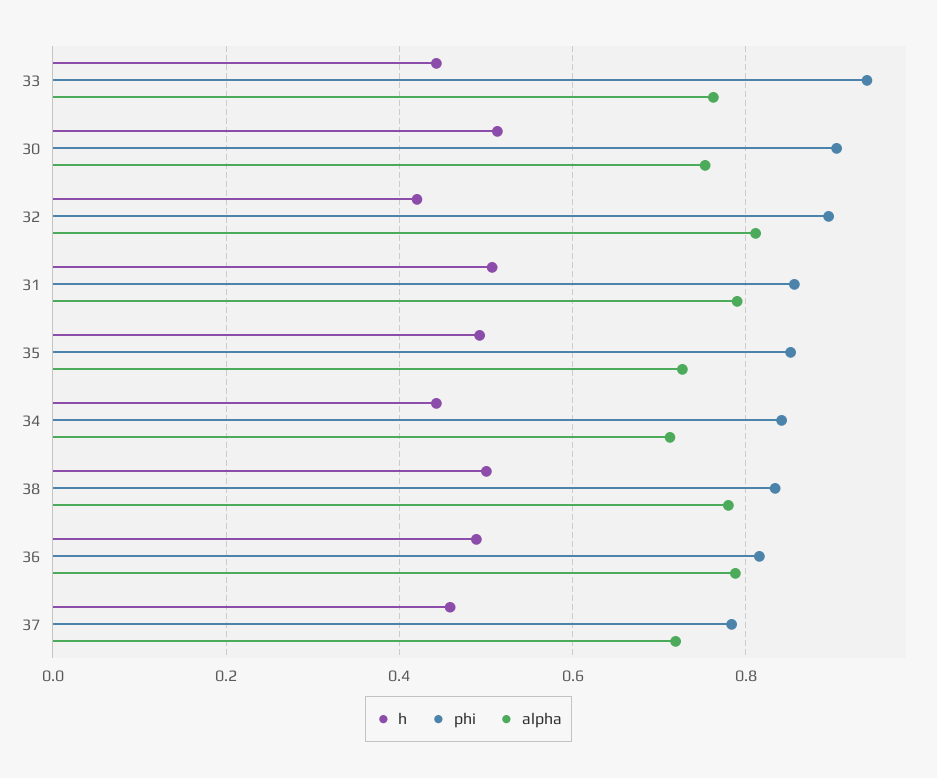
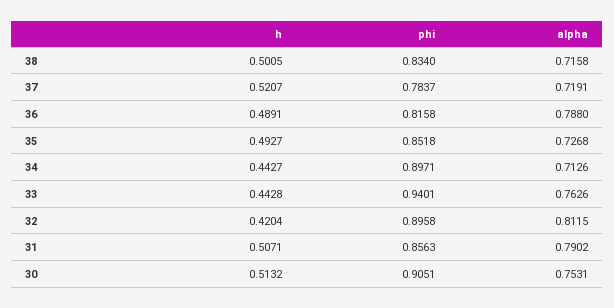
phi, 34: 0.84 -> 0.8971
alpha, 38: 0.78 -> 0.7158
h, 37: 0.46 -> 0.5207

